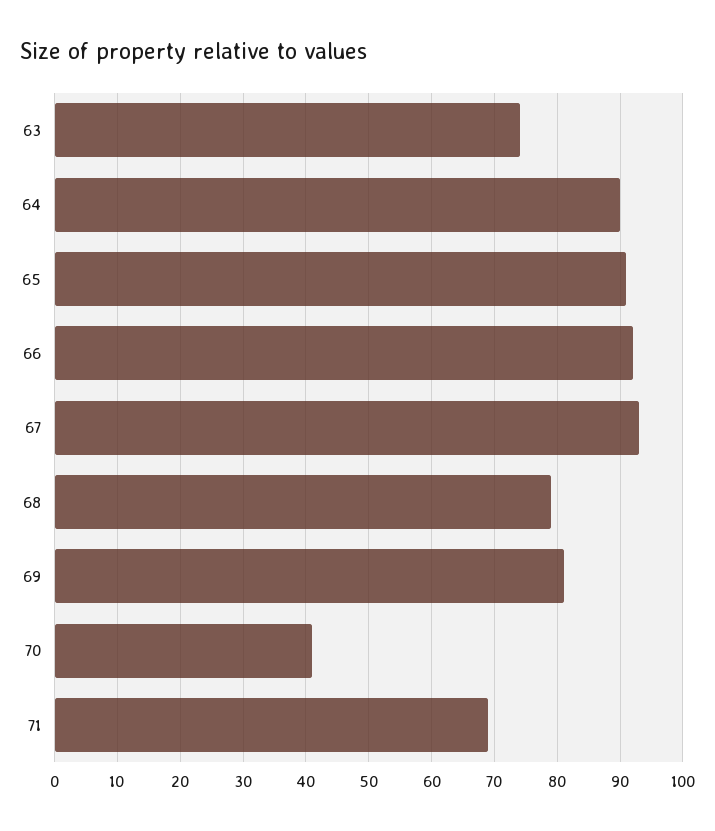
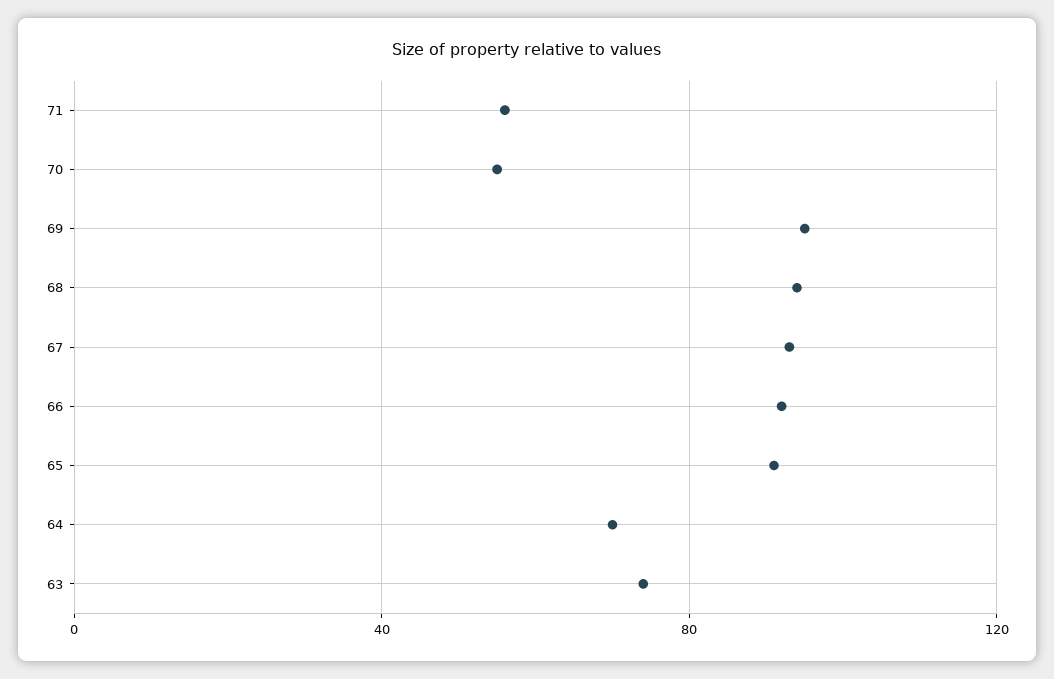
64: 90 -> 70
68: 79 -> 95
69: 81 -> 95
70: 41 -> 55
71: 69 -> 55

